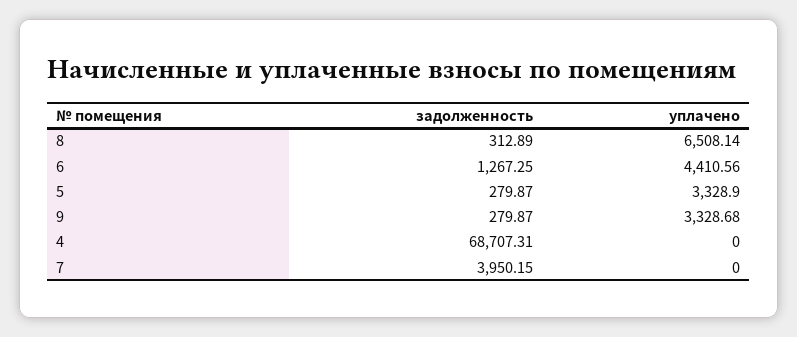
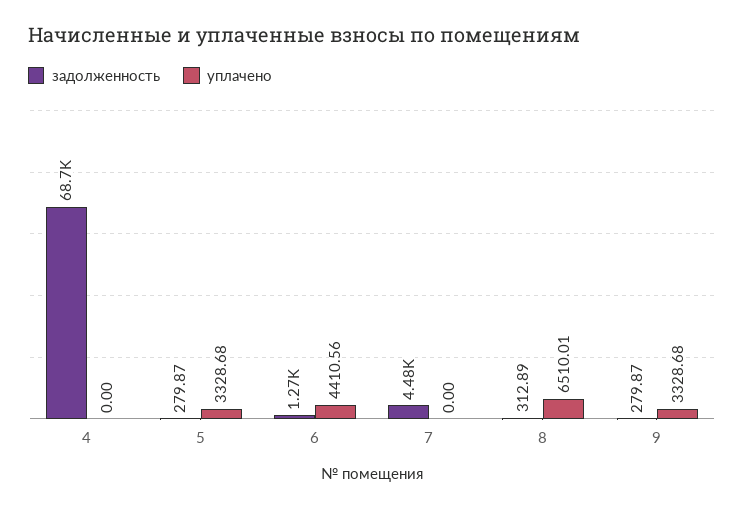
уплачено, 8: 6508.14 -> 6510.01
уплачено, 5: 3328.9 -> 3328.68
задолженность, 7: 3950.15 -> 4480

